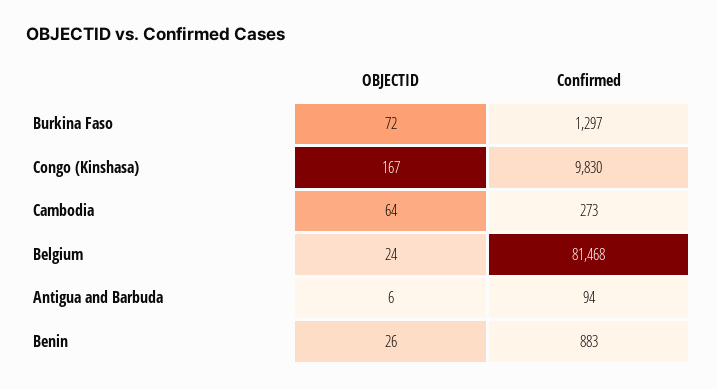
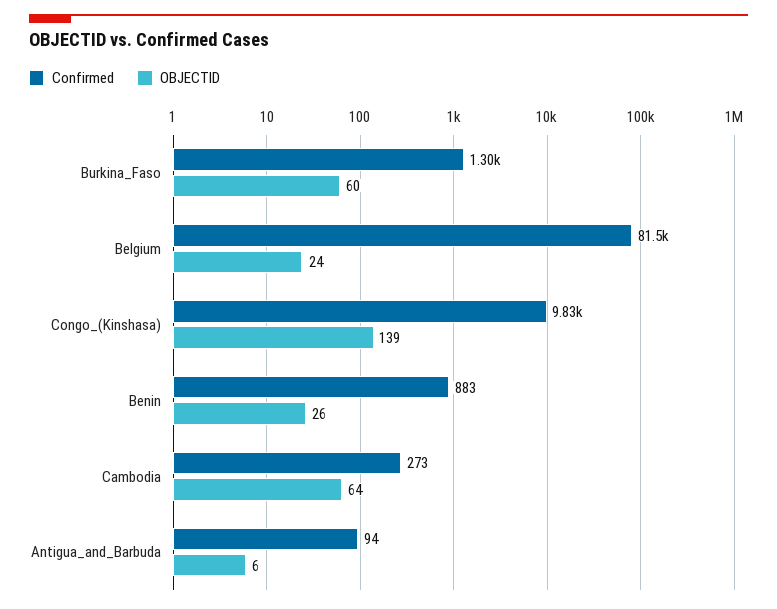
OBJECTID, Burkina Faso: 72 -> 60
OBJECTID, Congo (Kinshasa): 167 -> 139

